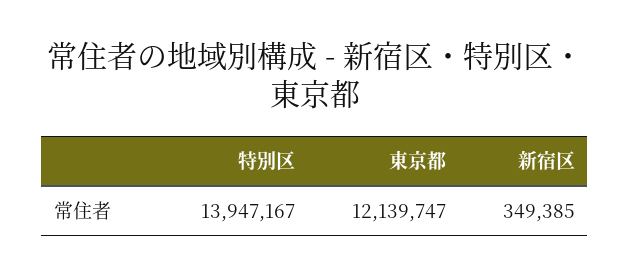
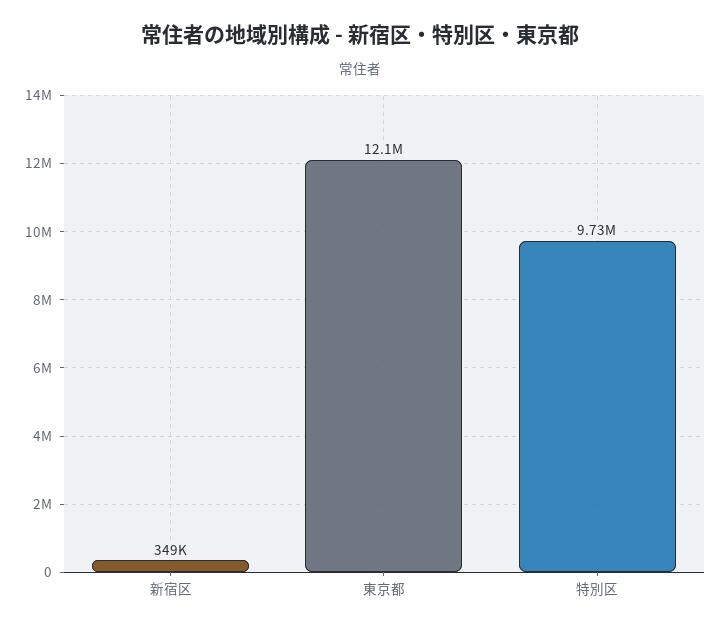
特別区: 13947167 -> 9730000

